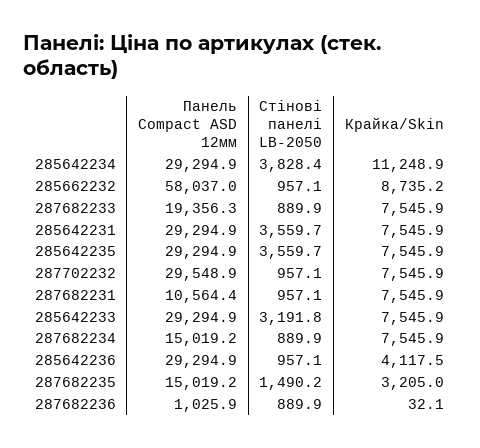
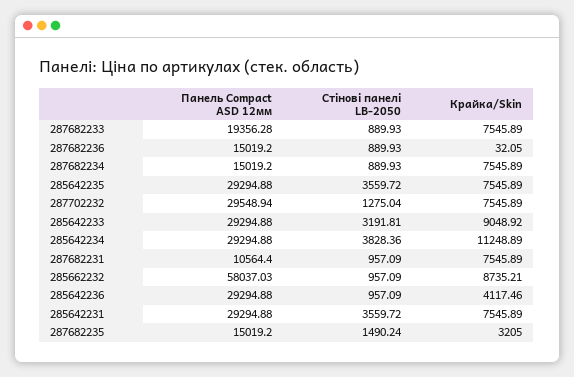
Стінові панелі LB-2050, 287702232: 957.1 -> 1275.04
Крайка/Skin, 285642233: 7545.9 -> 9048.92
Панель Compact ASD 12мм, 287682236: 1025.9 -> 15019.2

